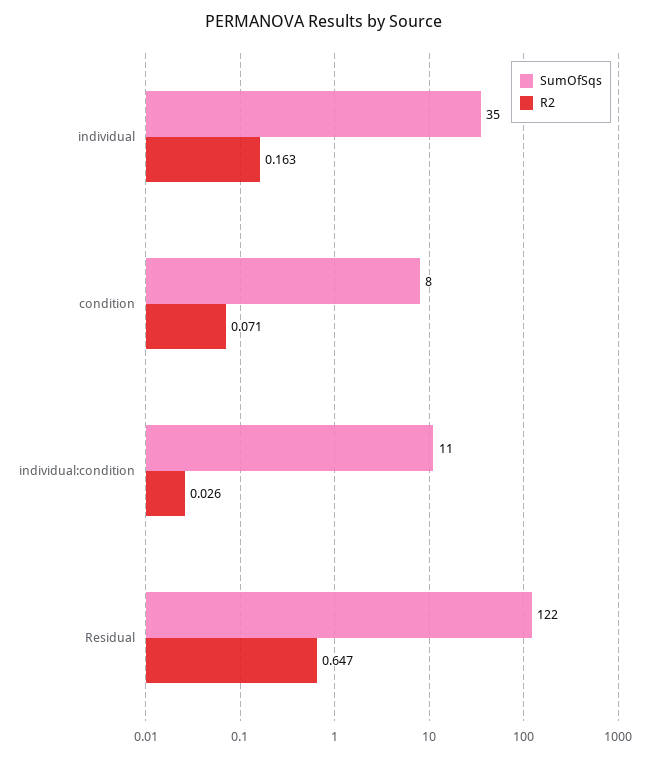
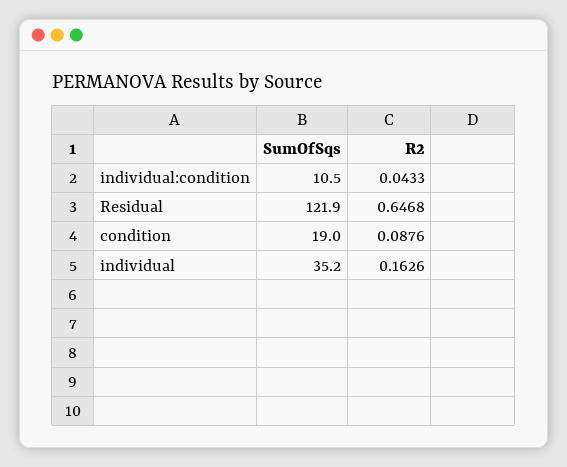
SumOfSqs, condition: 8 -> 19
R2, condition: 0.071 -> 0.0876
R2, individual:condition: 0.026 -> 0.0433

